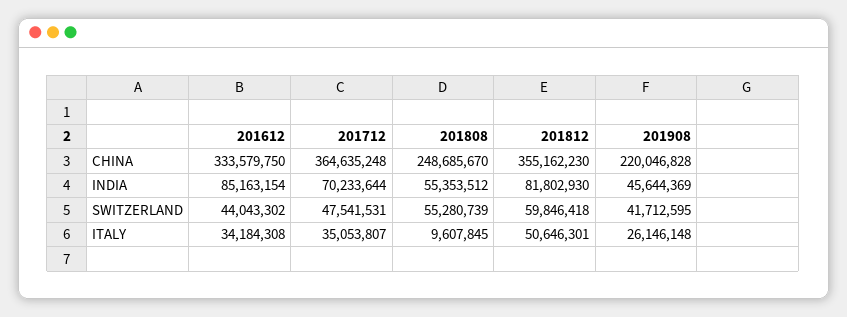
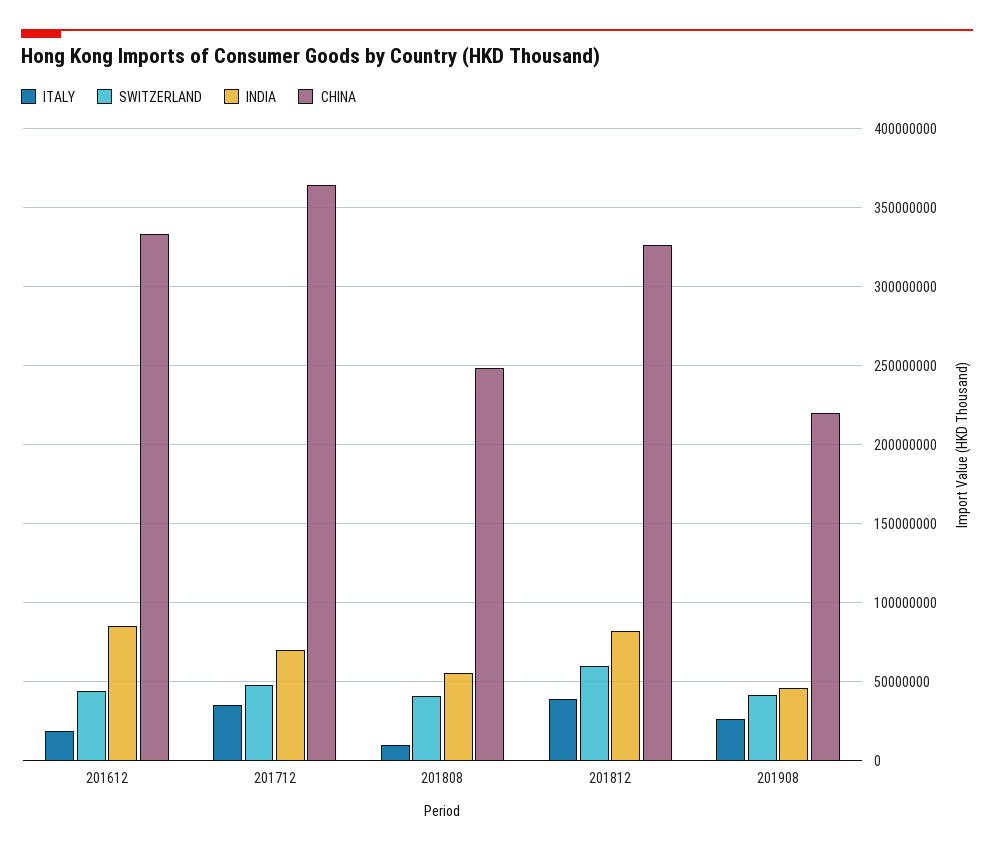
CHINA, 201812: 355162230 -> 325000000
SWITZERLAND, 201808: 55280739 -> 40000000
ITALY, 201612: 34184308 -> 20000000
ITALY, 201812: 50646301 -> 40000000

